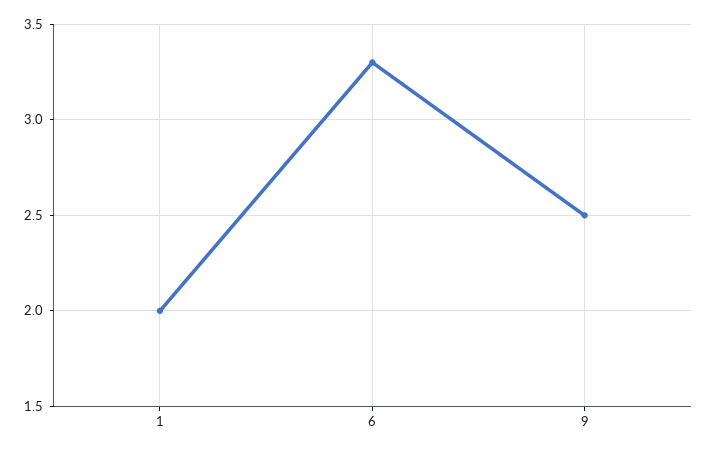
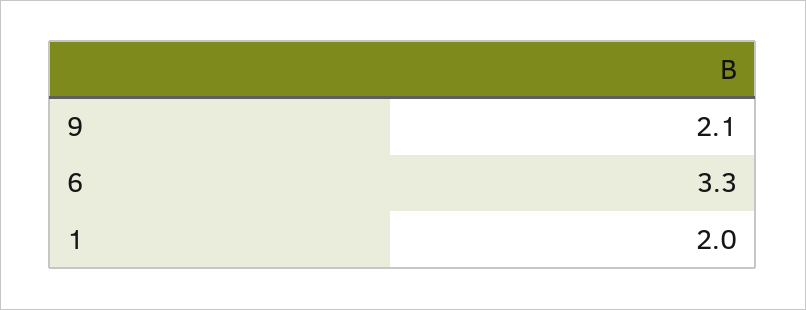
9: 2.5 -> 2.1

